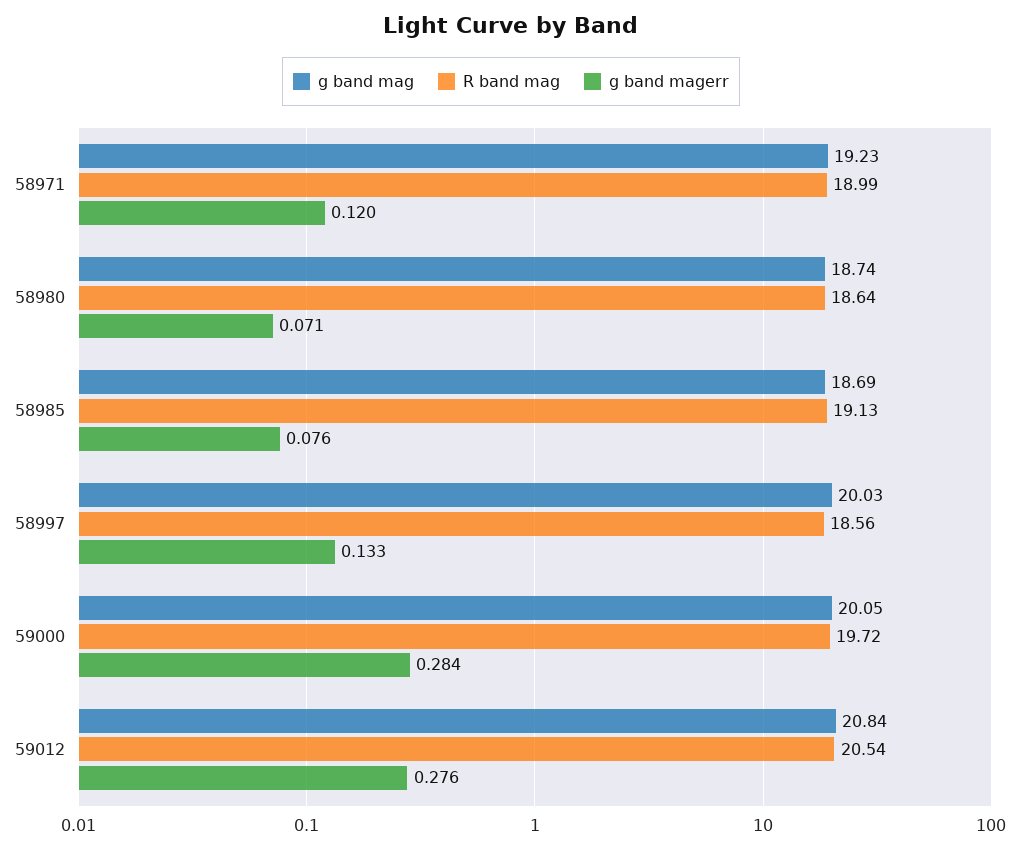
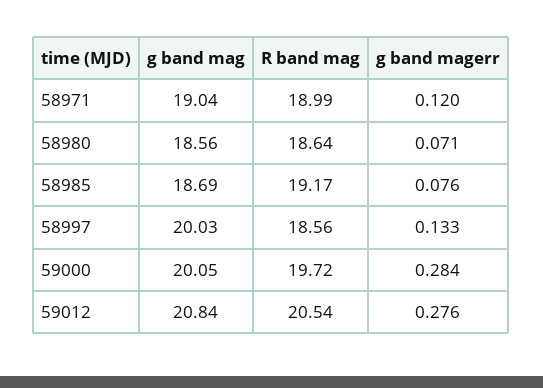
g band mag, 58971: 19.23 -> 19.04
g band mag, 58980: 18.74 -> 18.56
R band mag, 58985: 19.13 -> 19.17

